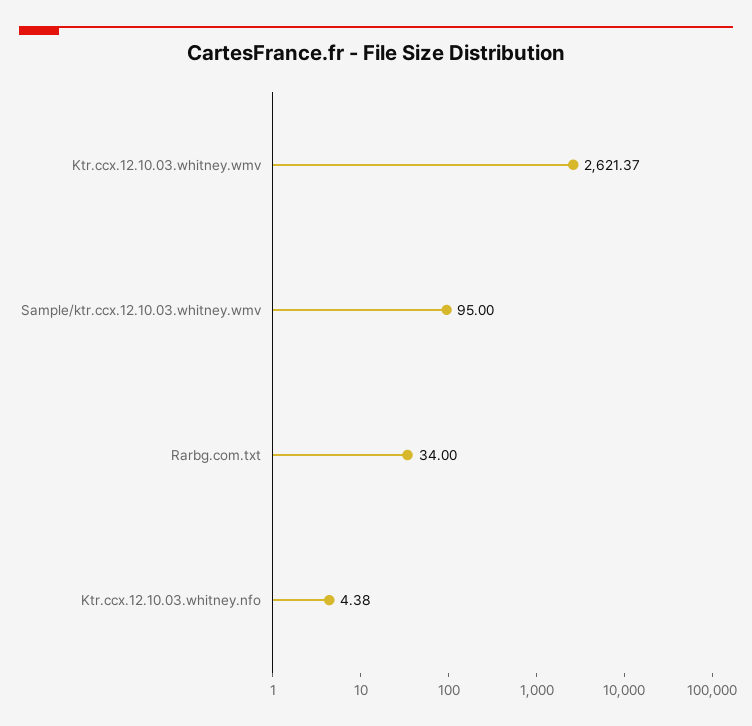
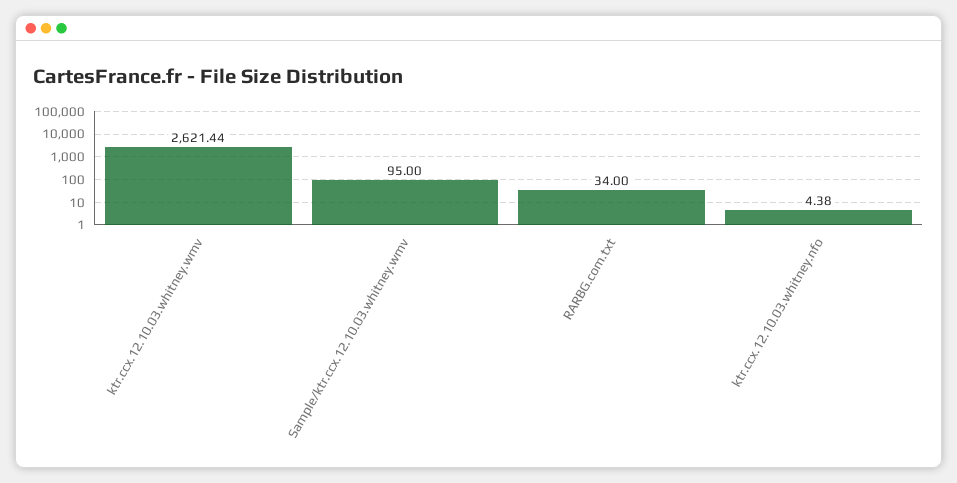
Ktr.ccx.12.10.03.whitney.wmv: 2621.37 -> 2621.44

